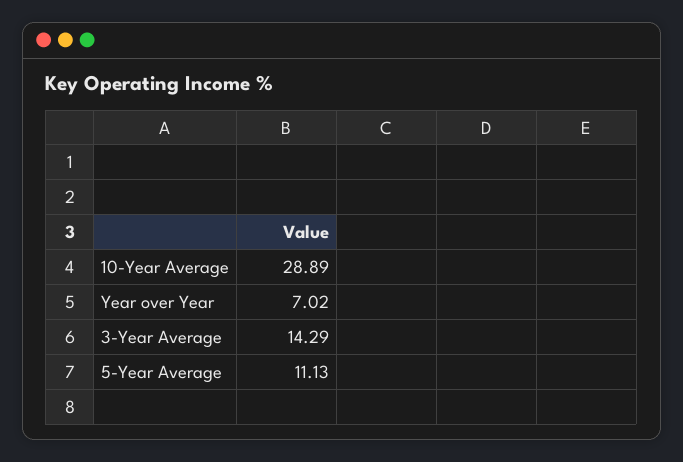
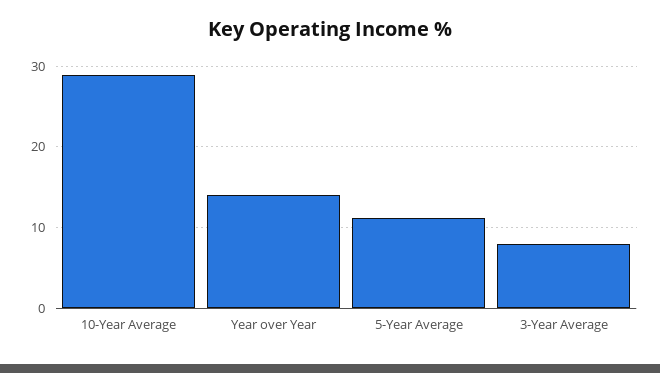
Year over Year: 7.02 -> 14
3-Year Average: 14.29 -> 8

